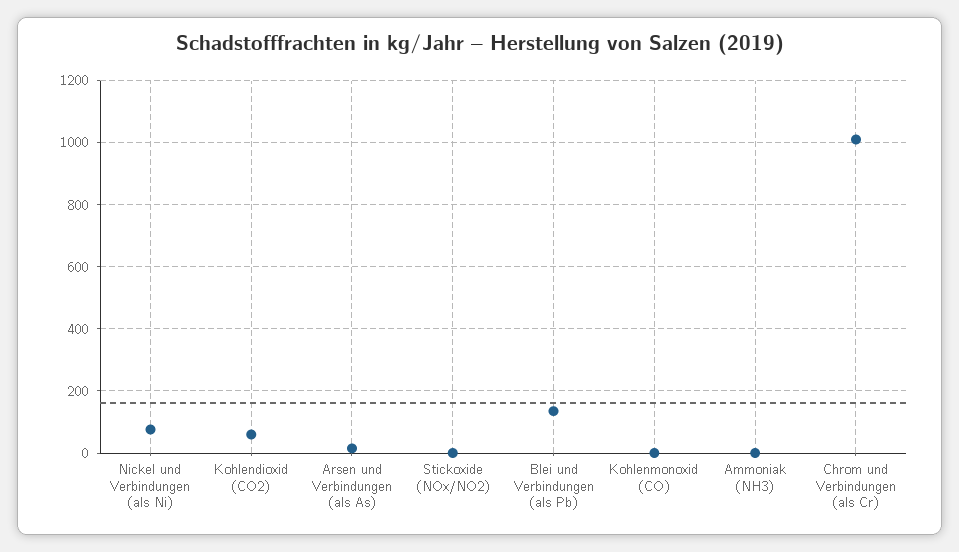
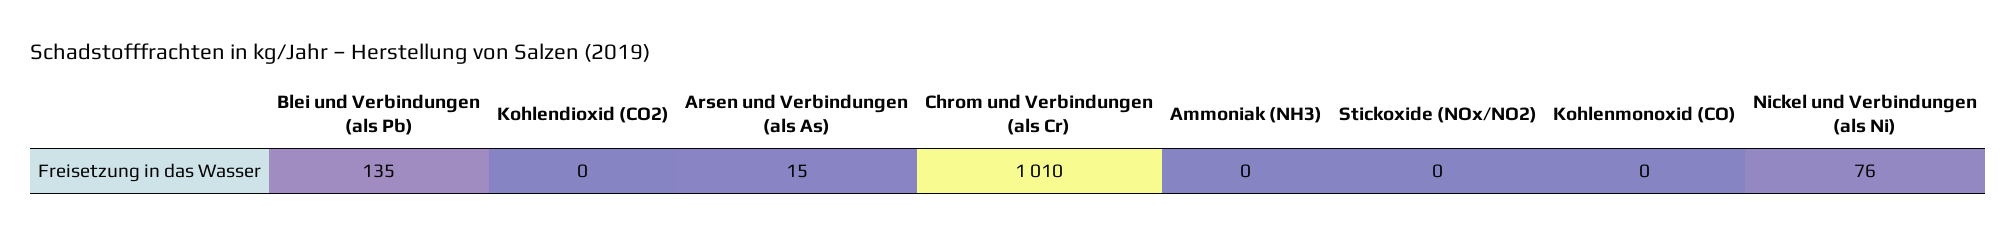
Kohlendioxid (CO2): 60 -> 0

